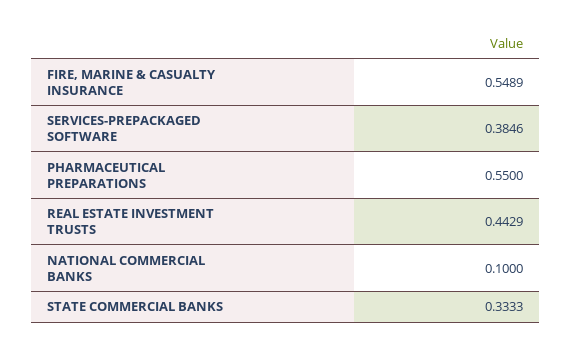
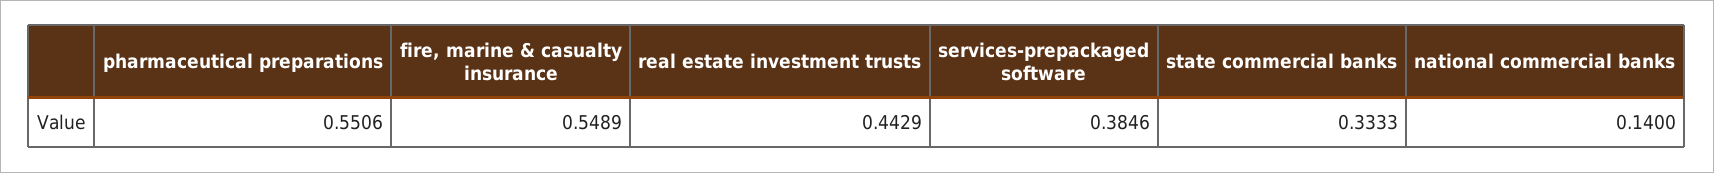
PHARMACEUTICAL PREPARATIONS: 0.55 -> 0.5506
NATIONAL COMMERCIAL BANKS: 0.1 -> 0.14

